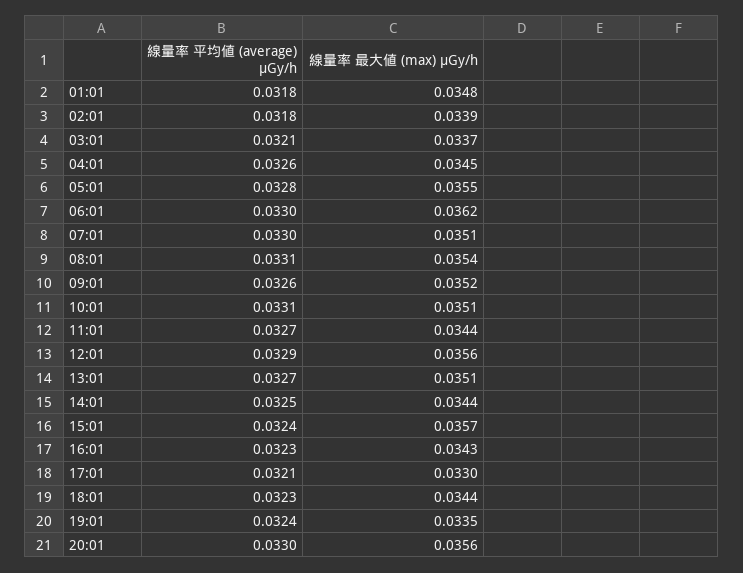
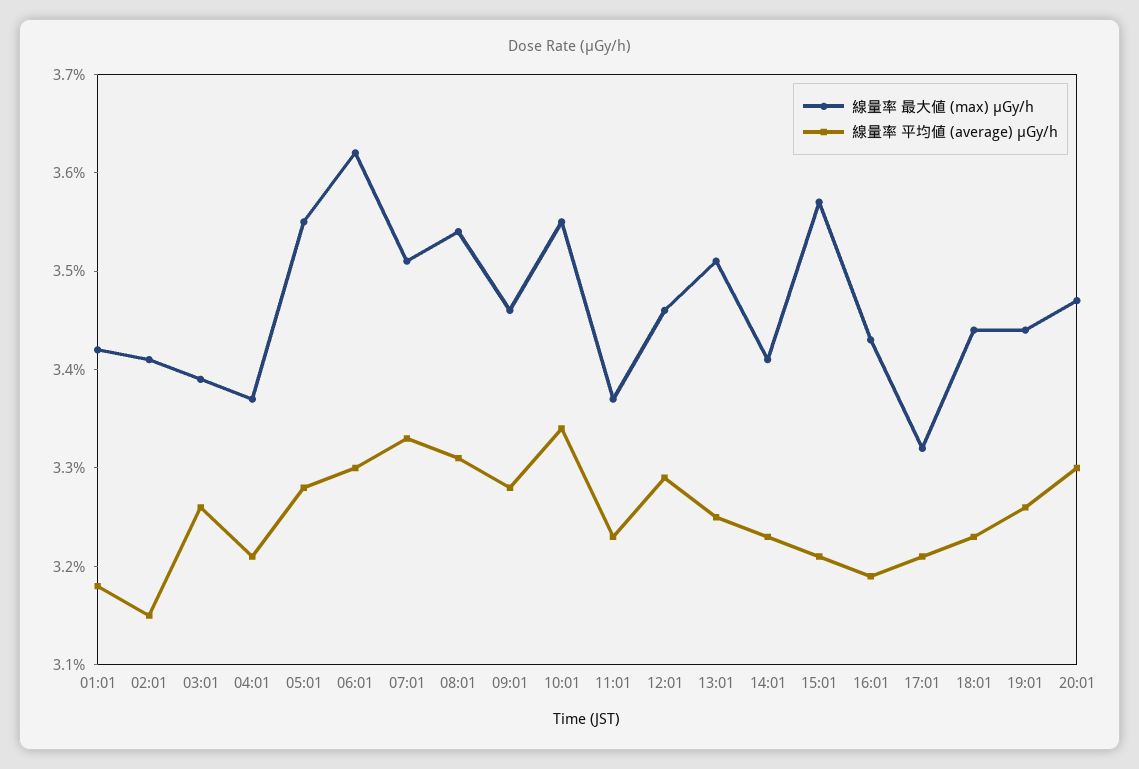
線量率 最大値 (max) μGy/h, 01:01: 0.0348 -> 0.0342
線量率 平均値 (average) μGy/h, 02:01: 0.0318 -> 0.0315
線量率 最大値 (max) μGy/h, 02:01: 0.0339 -> 0.0341
線量率 平均値 (average) μGy/h, 03:01: 0.0321 -> 0.0326
線量率 最大値 (max) μGy/h, 03:01: 0.0337 -> 0.0339
線量率 平均値 (average) μGy/h, 04:01: 0.0326 -> 0.0321
線量率 最大値 (max) μGy/h, 04:01: 0.0345 -> 0.0337
線量率 平均値 (average) μGy/h, 07:01: 0.033 -> 0.0333
線量率 平均値 (average) μGy/h, 09:01: 0.0326 -> 0.0328
線量率 最大値 (max) μGy/h, 09:01: 0.0352 -> 0.0346
線量率 平均値 (average) μGy/h, 10:01: 0.0331 -> 0.0334
線量率 最大値 (max) μGy/h, 10:01: 0.0351 -> 0.0355
線量率 平均値 (average) μGy/h, 11:01: 0.0327 -> 0.0323
線量率 最大値 (max) μGy/h, 11:01: 0.0344 -> 0.0337
線量率 最大値 (max) μGy/h, 12:01: 0.0356 -> 0.0346
線量率 平均値 (average) μGy/h, 13:01: 0.0327 -> 0.0325
線量率 平均値 (average) μGy/h, 14:01: 0.0325 -> 0.0323
線量率 最大値 (max) μGy/h, 14:01: 0.0344 -> 0.0341
線量率 平均値 (average) μGy/h, 15:01: 0.0324 -> 0.0321
線量率 平均値 (average) μGy/h, 16:01: 0.0323 -> 0.0319
線量率 最大値 (max) μGy/h, 17:01: 0.033 -> 0.0332
線量率 平均値 (average) μGy/h, 19:01: 0.0324 -> 0.0326
線量率 最大値 (max) μGy/h, 19:01: 0.0335 -> 0.0344
線量率 最大値 (max) μGy/h, 20:01: 0.0356 -> 0.0347

